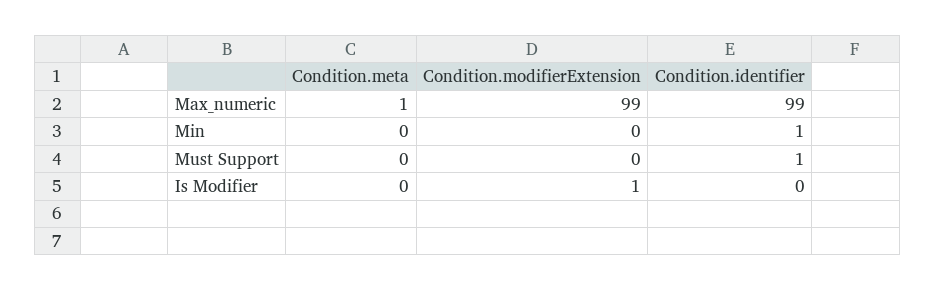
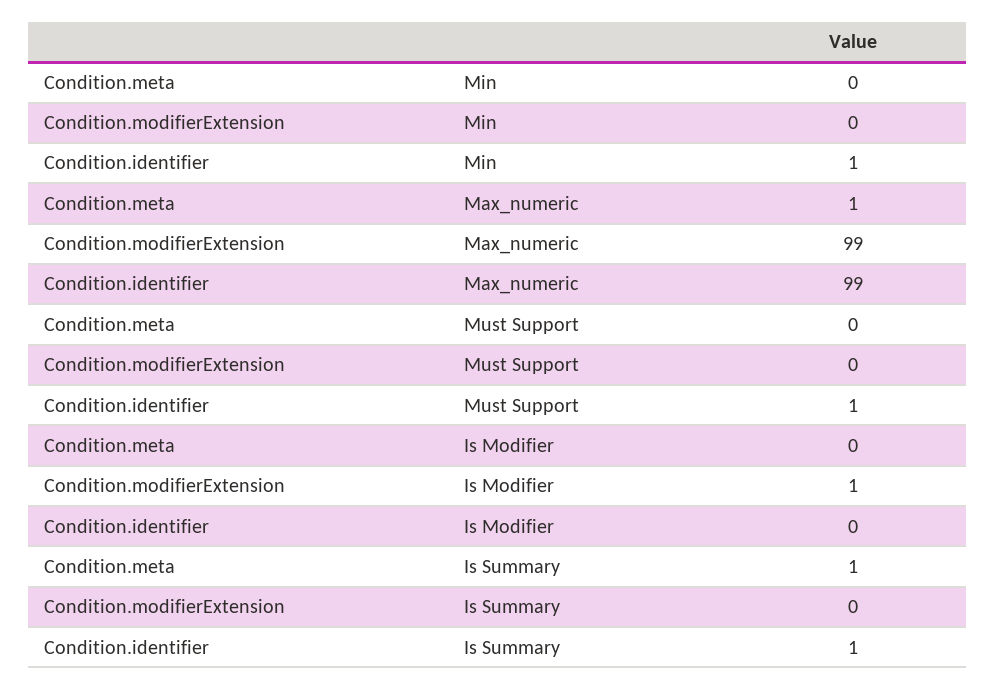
Condition.meta, Is Summary: none -> 1
Condition.modifierExtension, Is Summary: none -> 0
Condition.identifier, Is Summary: none -> 1

